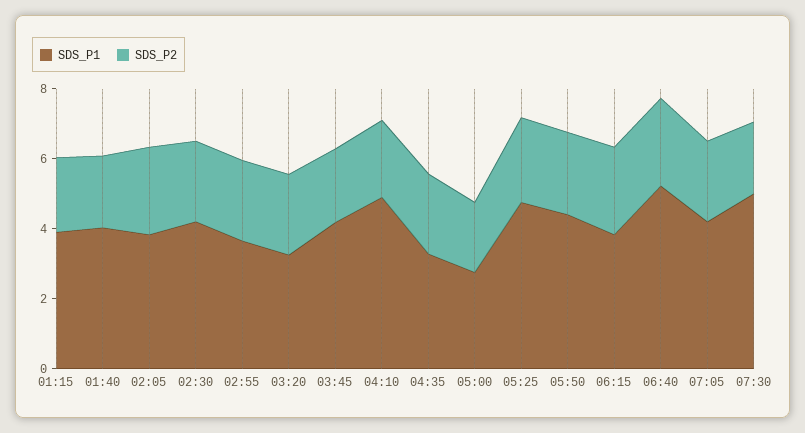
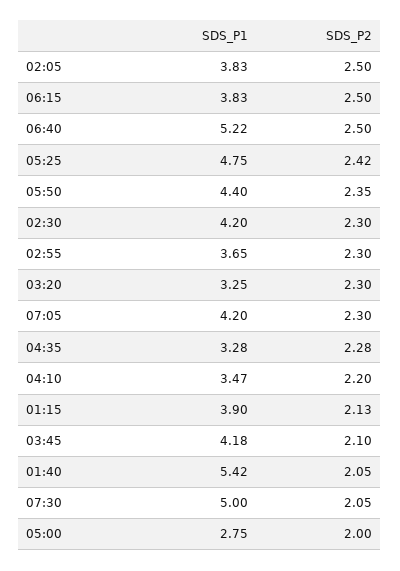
SDS_P1, 01:40: 4 -> 5.42
SDS_P1, 04:10: 5 -> 3.47

